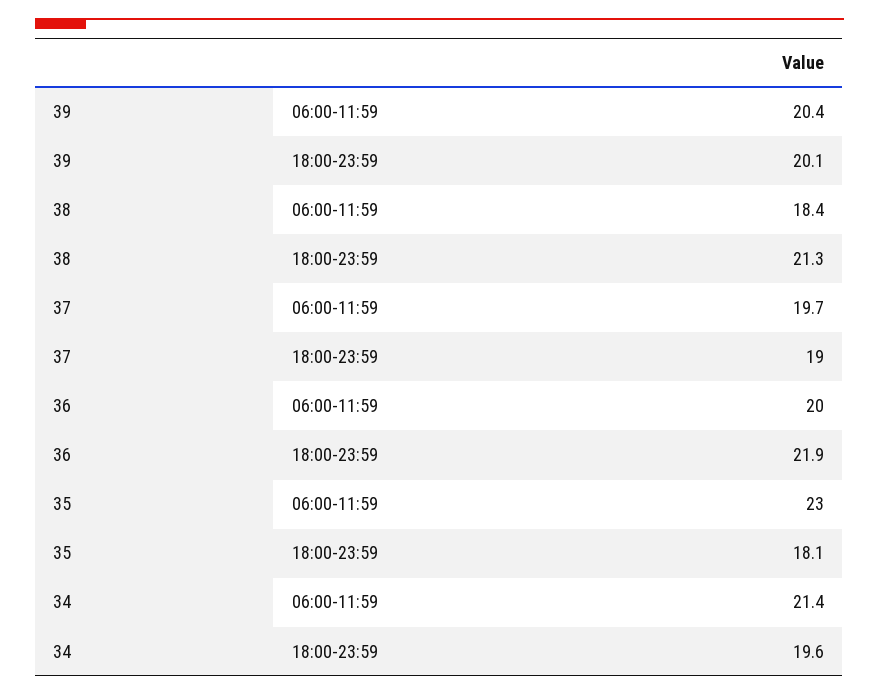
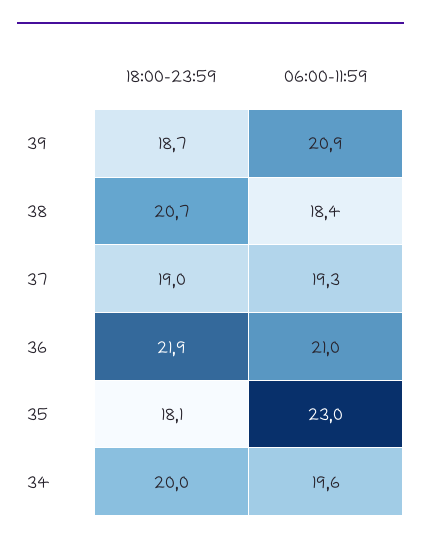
39, 06:00-11:59: 20.4 -> 20.9
39, 18:00-23:59: 20.1 -> 18.7
38, 18:00-23:59: 21.3 -> 20.7
37, 06:00-11:59: 19.7 -> 19.3
36, 06:00-11:59: 20 -> 21
34, 06:00-11:59: 21.4 -> 19.6
34, 18:00-23:59: 19.6 -> 20

